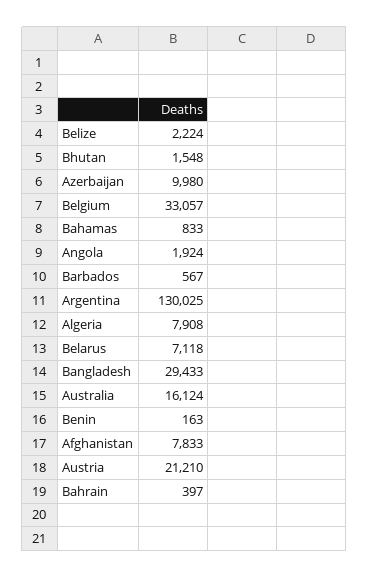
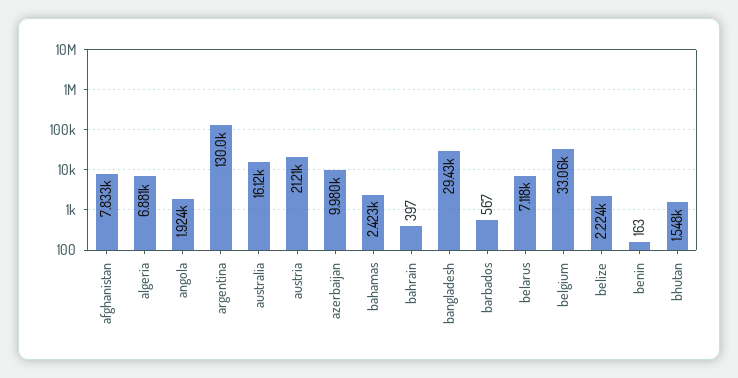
Bahamas: 833 -> 2423
Algeria: 7908 -> 6881

